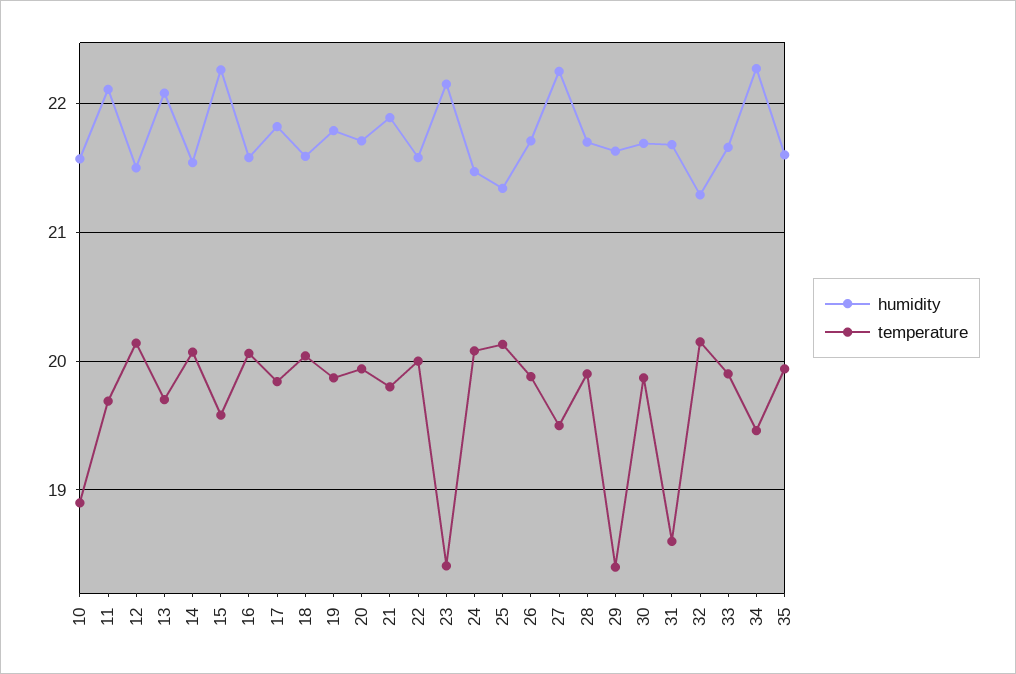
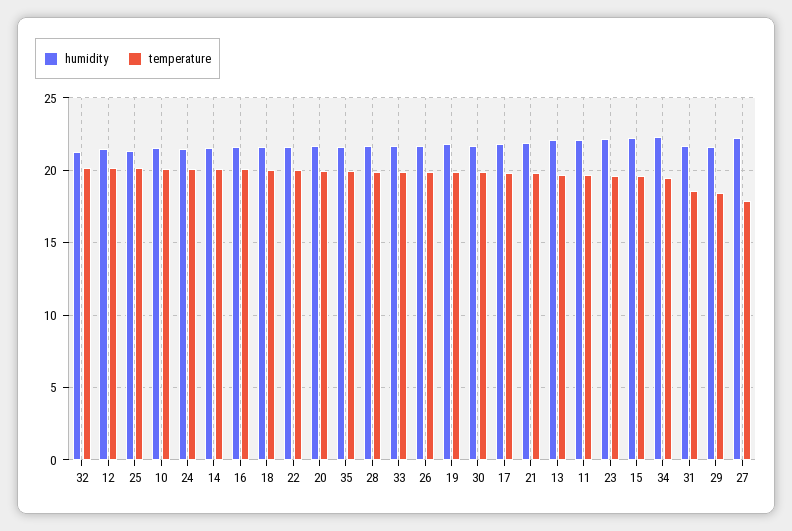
temperature, 10: 18.9 -> 20
temperature, 23: 18.4 -> 19.5
temperature, 27: 19.5 -> 18

